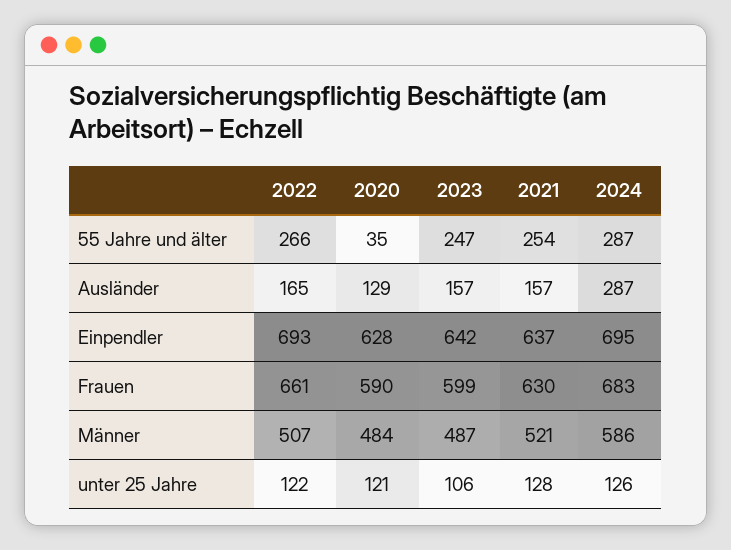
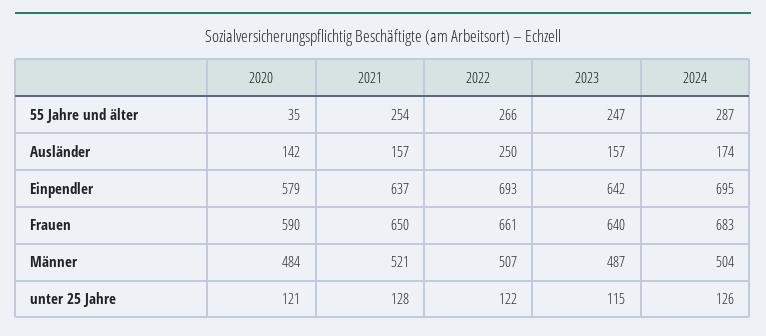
2022, Ausländer: 165 -> 250
2020, Ausländer: 129 -> 142
2024, Ausländer: 287 -> 174
2020, Einpendler: 628 -> 579
2023, Frauen: 599 -> 640
2021, Frauen: 630 -> 650
2024, Männer: 586 -> 504
2023, unter 25 Jahre: 106 -> 115

